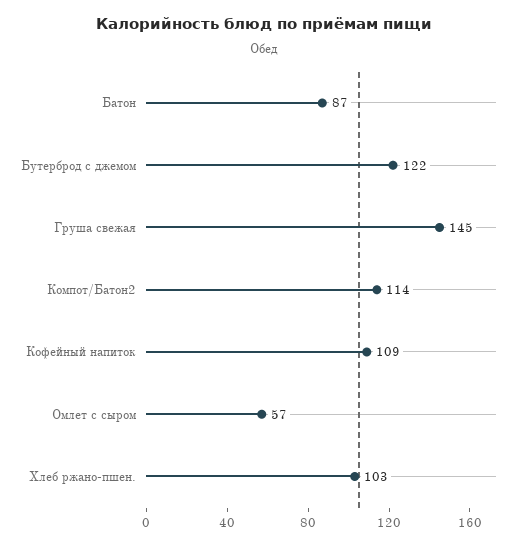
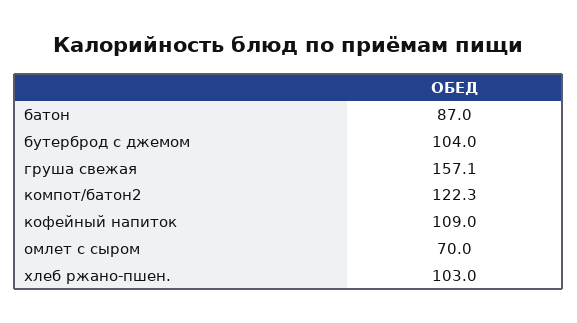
Бутерброд с джемом: 122 -> 104
Груша свежая: 145 -> 157.1
Компот/Батон2: 114 -> 122.3
Омлет с сыром: 57 -> 70

